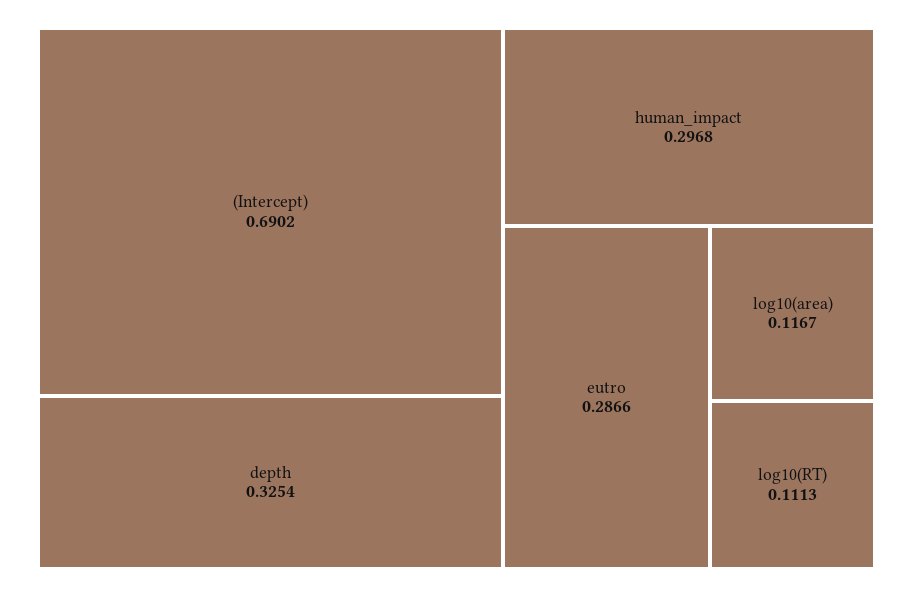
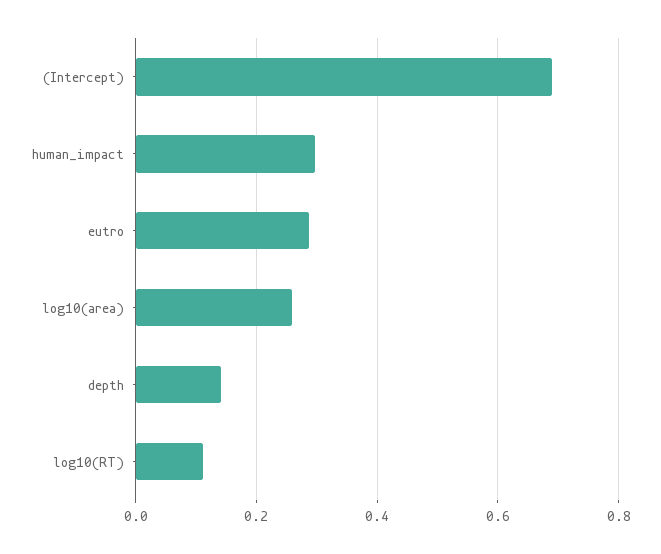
depth: 0.3254 -> 0.14
log10(area): 0.1167 -> 0.26

